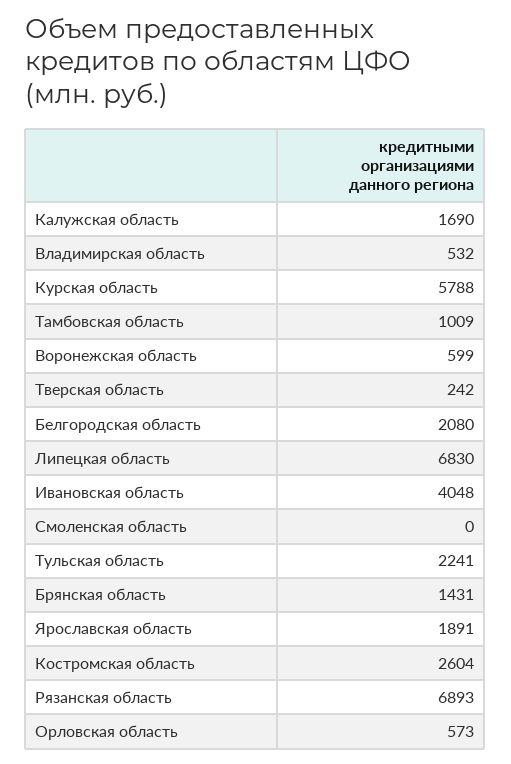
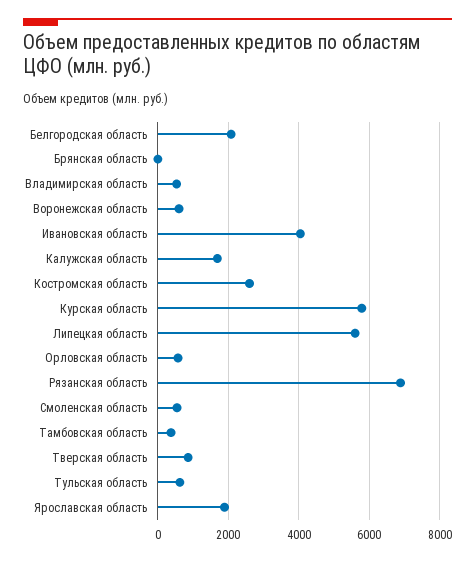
Тамбовская область: 1009 -> 400
Тверская область: 242 -> 800
Липецкая область: 6830 -> 5600
Смоленская область: 0 -> 600
Тульская область: 2241 -> 600
Брянская область: 1431 -> 0

